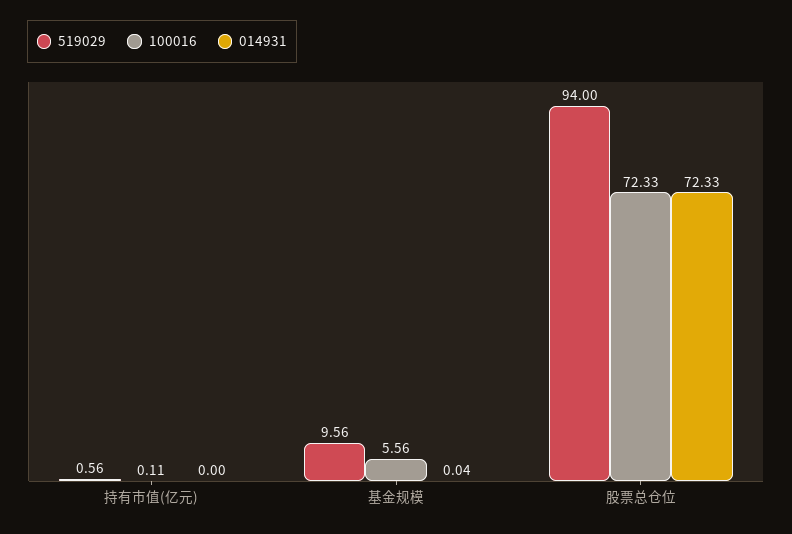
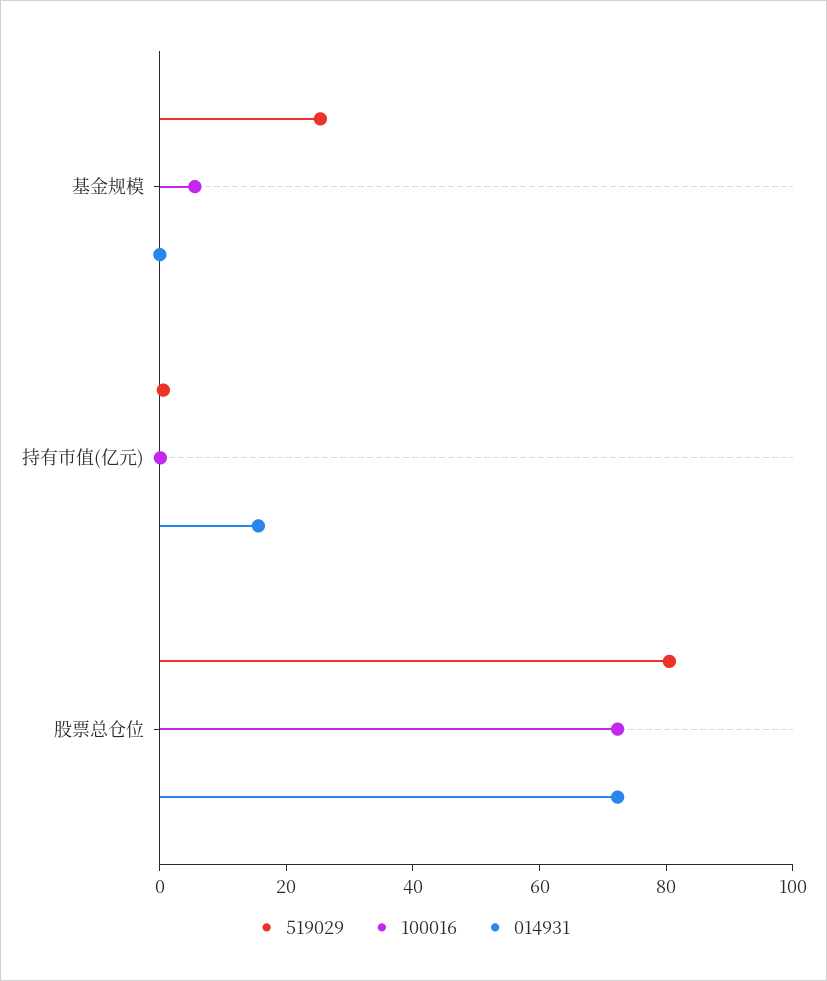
014931, 持有市值(亿元): 0 -> 15
519029, 基金规模: 9.56 -> 25
519029, 股票总仓位: 94 -> 80

